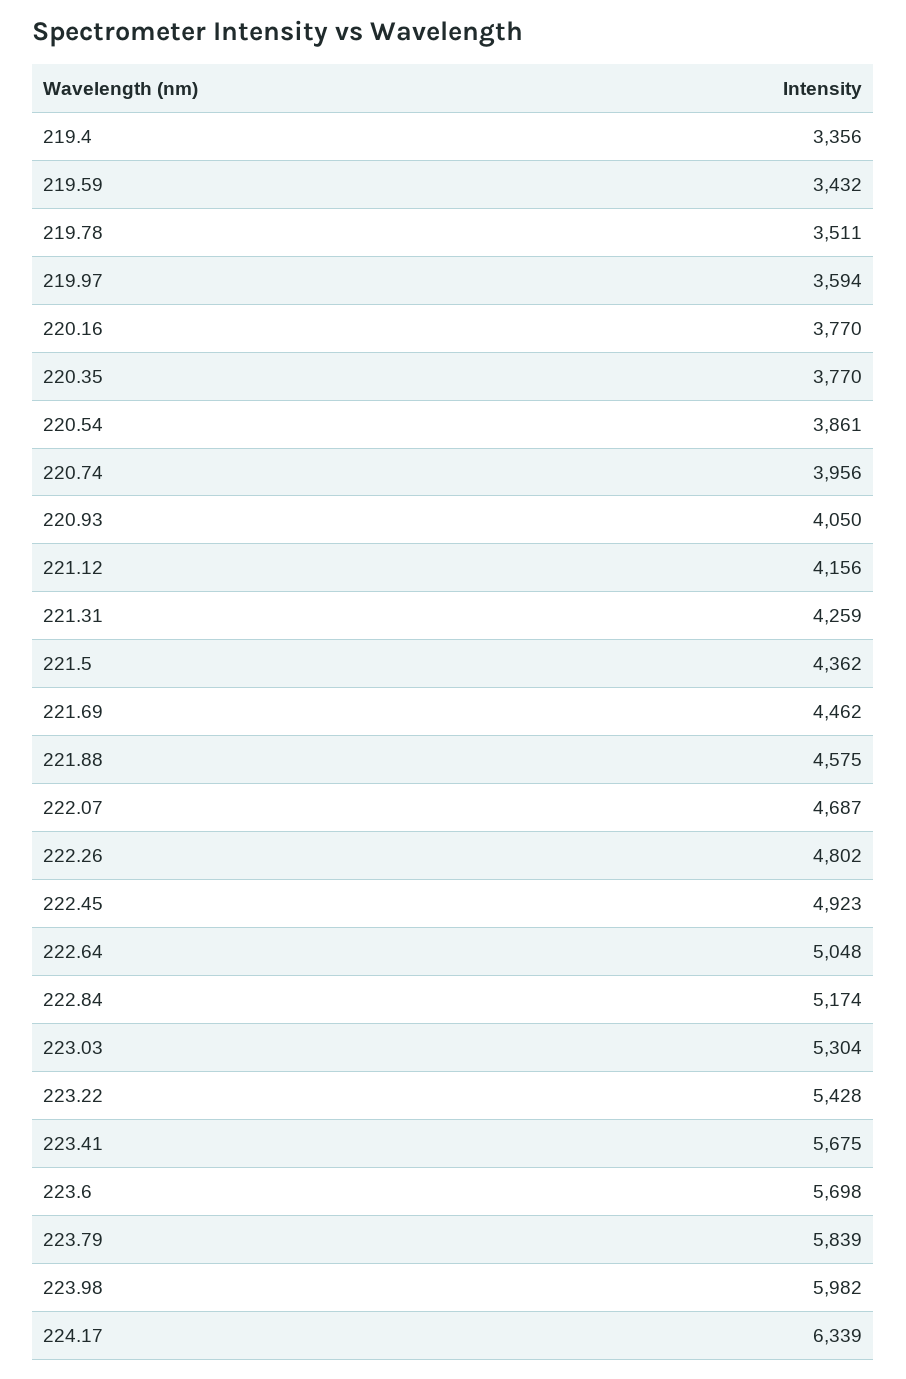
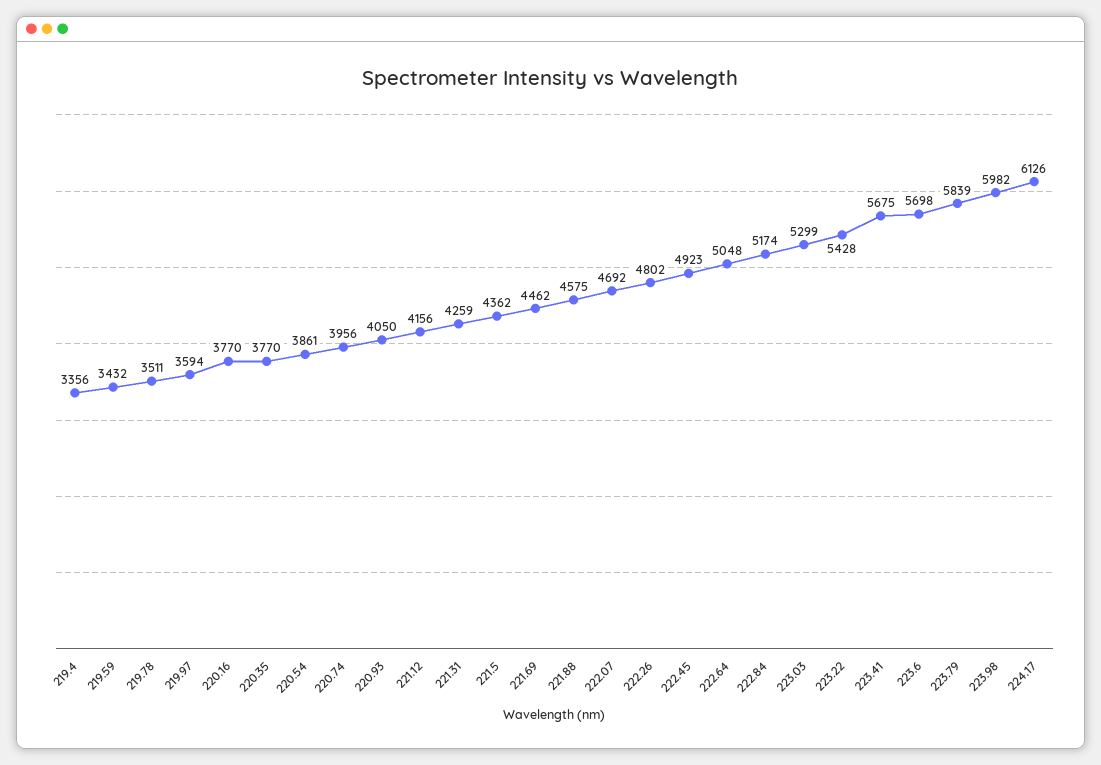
222.07: 4687 -> 4692
223.03: 5304 -> 5299
224.17: 6339 -> 6126

